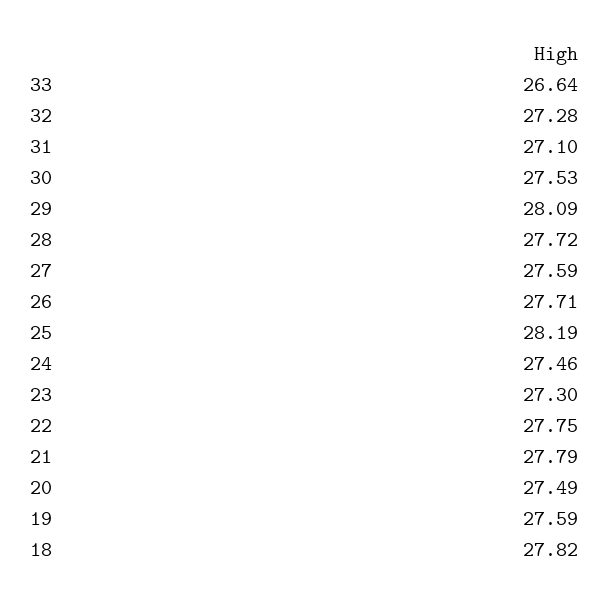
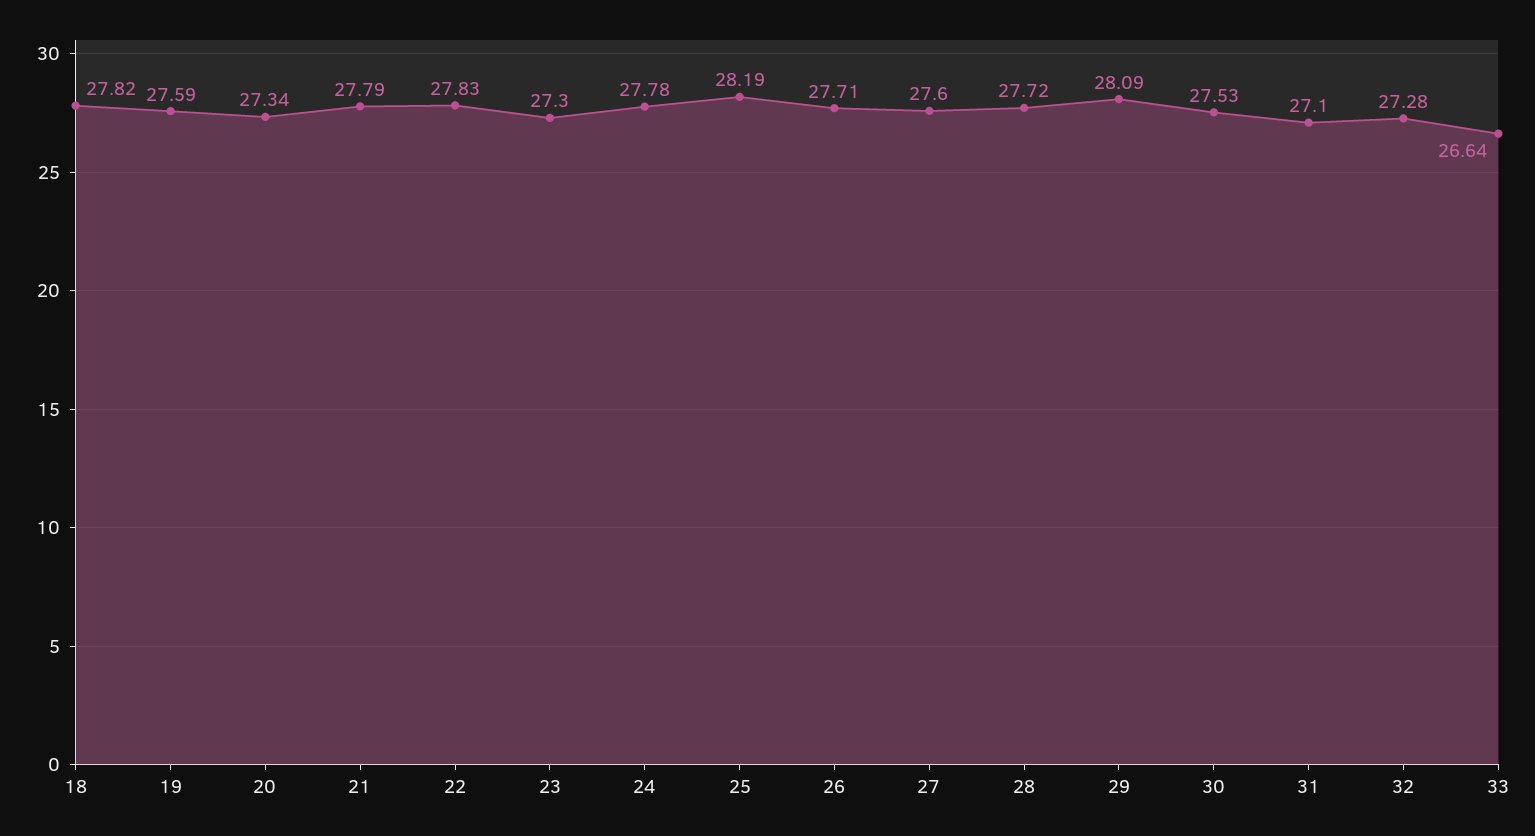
27: 27.59 -> 27.6
24: 27.46 -> 27.78
22: 27.75 -> 27.83
20: 27.49 -> 27.34

